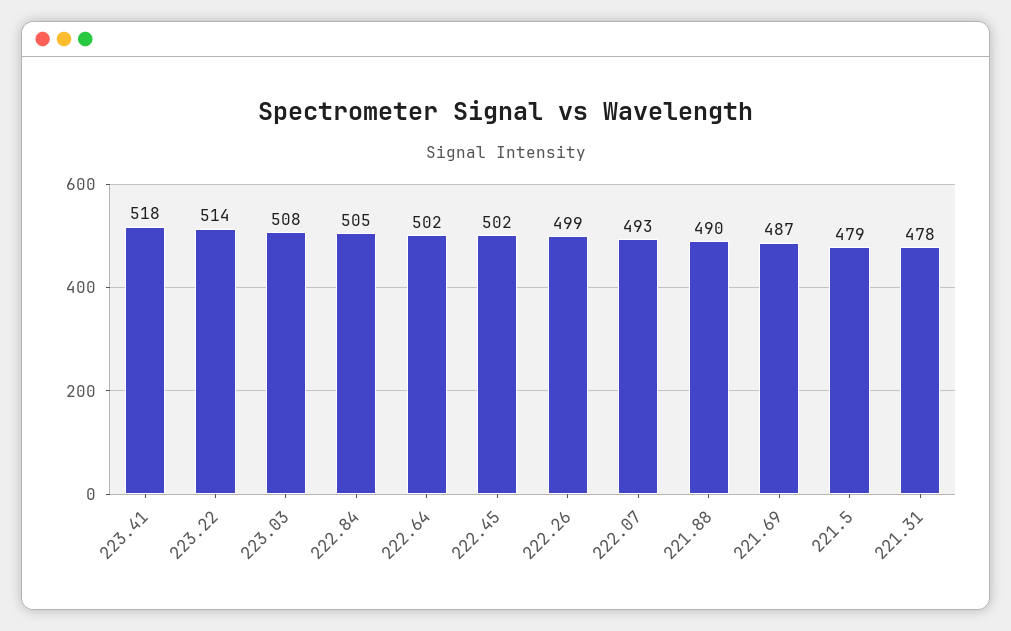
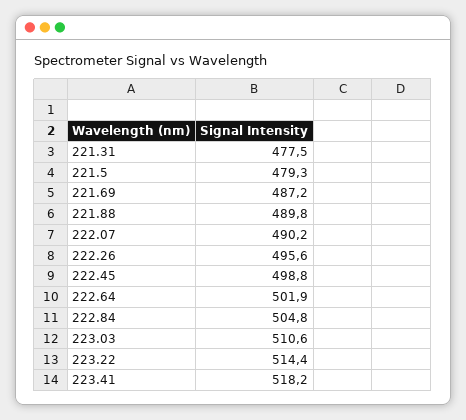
223.03: 508 -> 510.6
222.45: 502 -> 498.8
222.26: 499 -> 495.6
222.07: 493 -> 490.2

